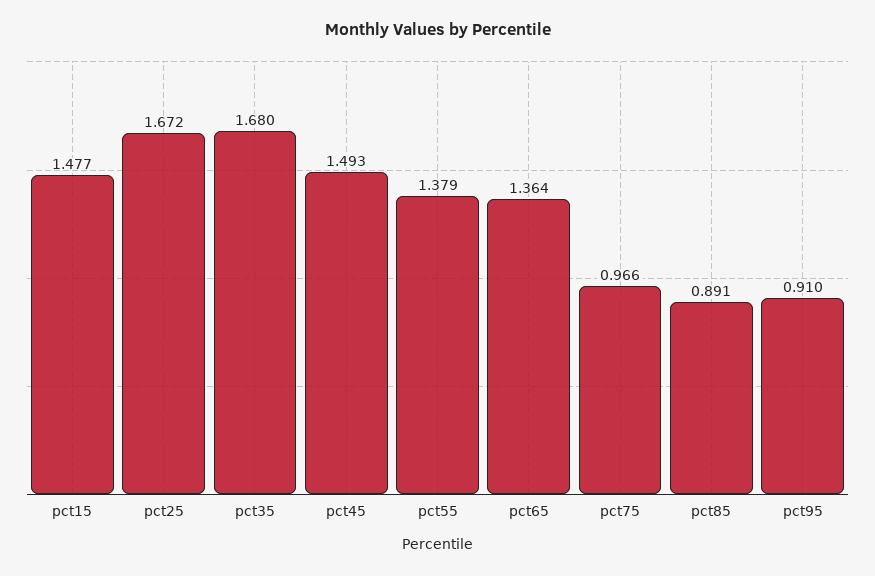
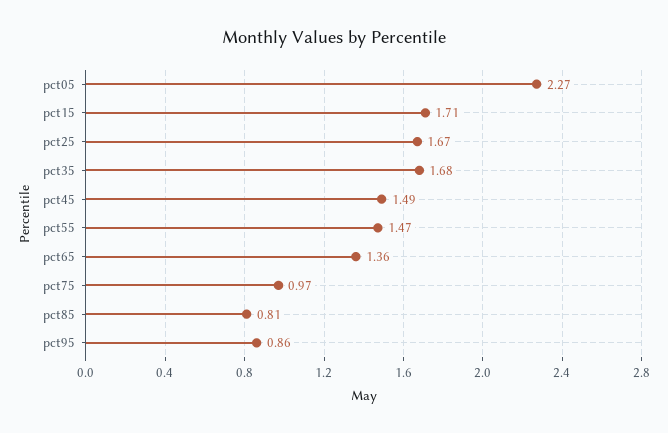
pct15: 1.477 -> 1.71
pct55: 1.379 -> 1.47
pct85: 0.891 -> 0.81
pct95: 0.91 -> 0.86
pct05: none -> 2.27

